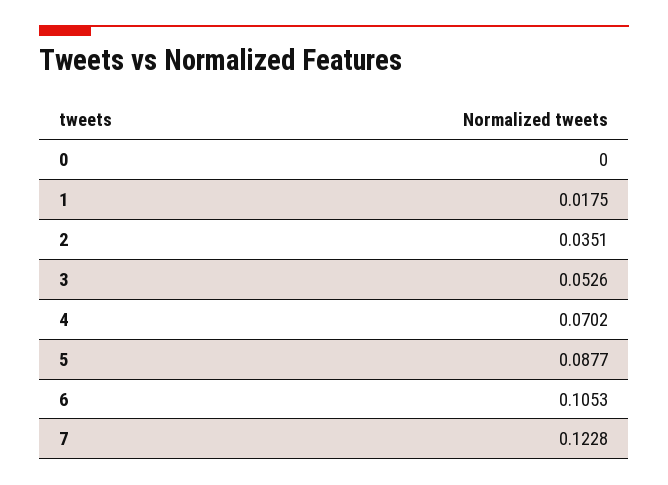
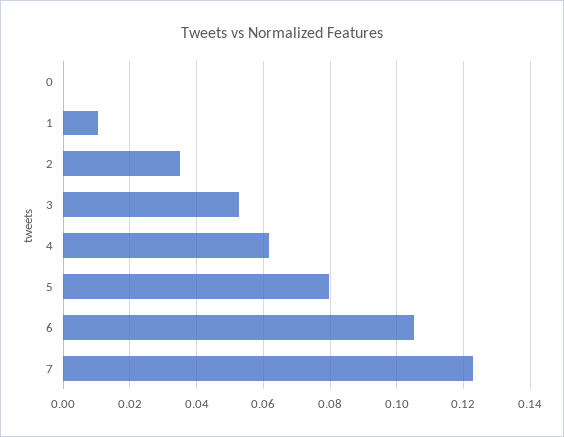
1: 0.0175 -> 0.01
4: 0.0702 -> 0.062
5: 0.0877 -> 0.08

